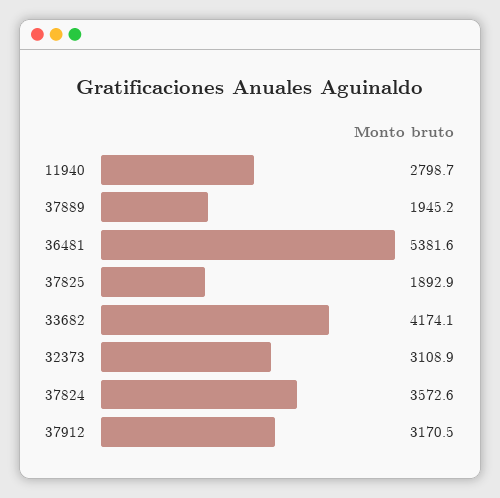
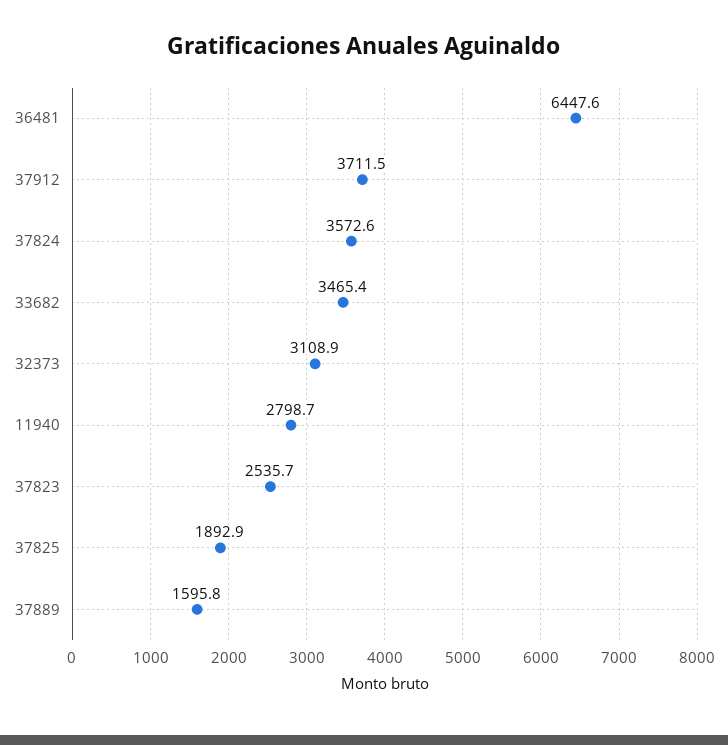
37889: 1945.2 -> 1595.8
36481: 5381.6 -> 6447.6
33682: 4174.1 -> 3465.4
37912: 3170.5 -> 3711.5
37823: none -> 2535.7

